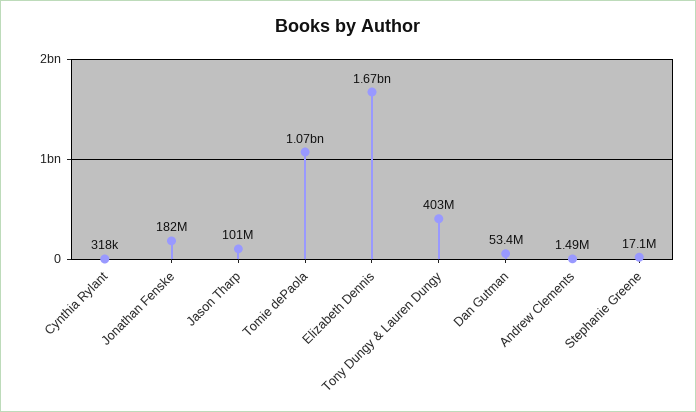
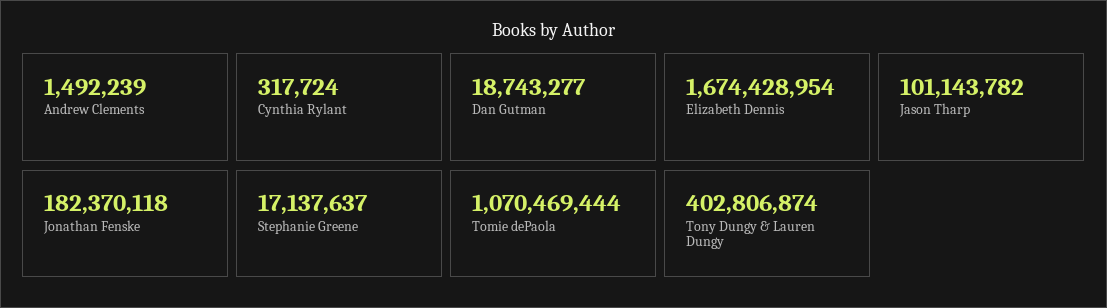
Dan Gutman: 53400000 -> 18743277

